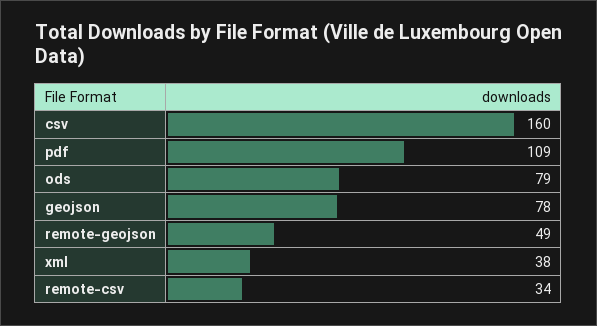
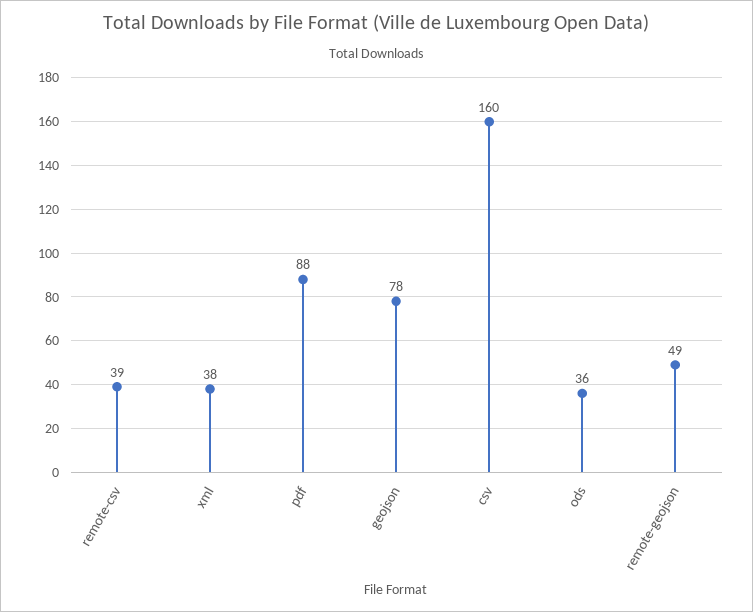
pdf: 109 -> 88
ods: 79 -> 36
remote-csv: 34 -> 39

